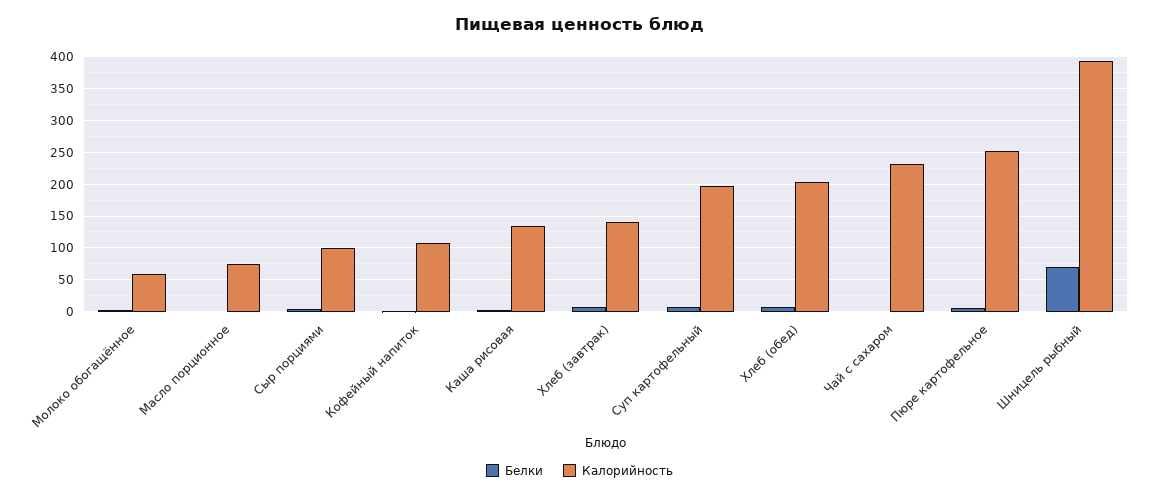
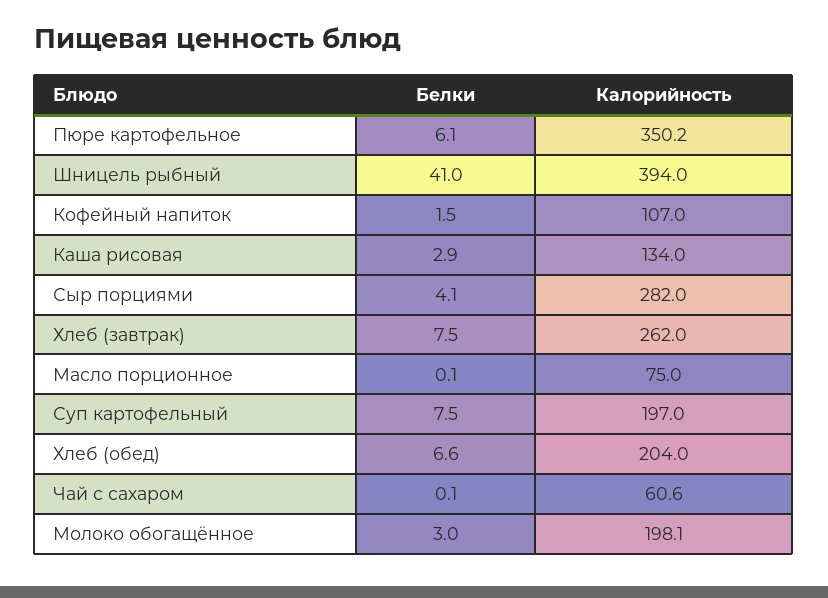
Калорийность, Молоко обогащённое: 60 -> 198.1
Калорийность, Сыр порциями: 100 -> 282
Калорийность, Хлеб (завтрак): 140 -> 262
Калорийность, Чай с сахаром: 230 -> 60.6
Калорийность, Пюре картофельное: 250 -> 350.2
Белки, Шницель рыбный: 70 -> 41

